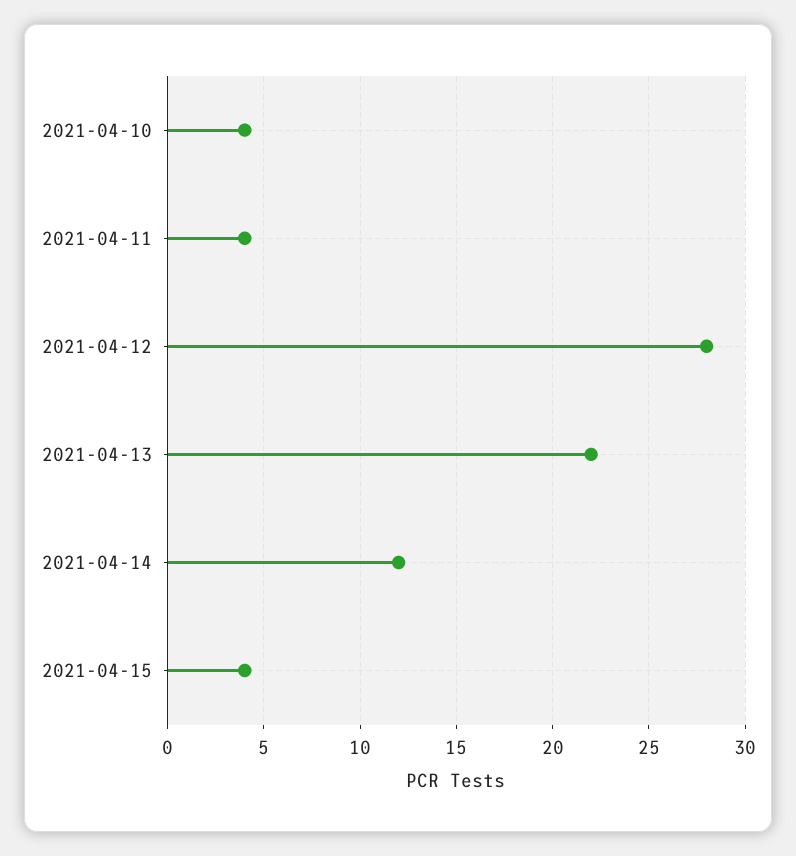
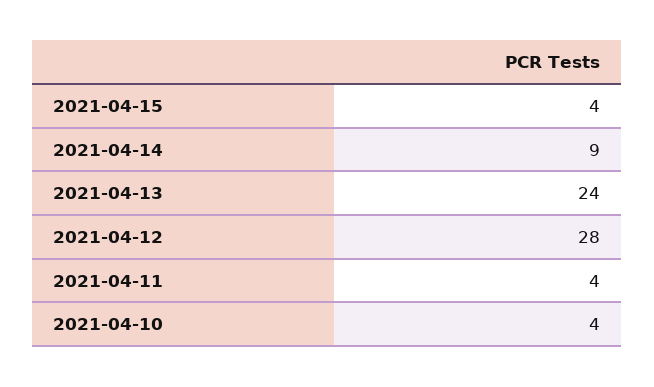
2021-04-13: 22 -> 24
2021-04-14: 12 -> 9

